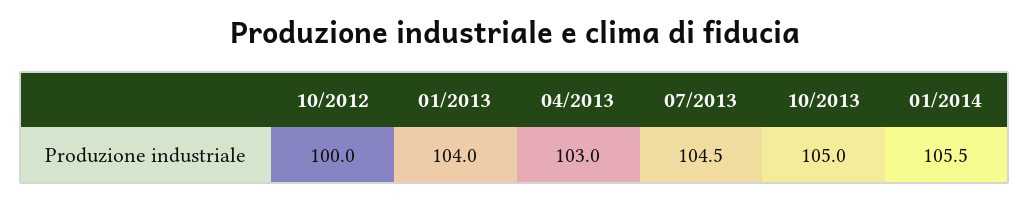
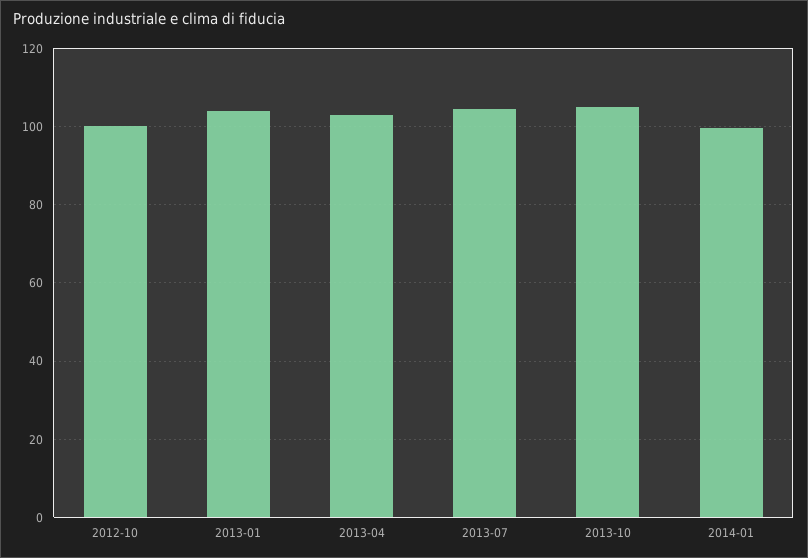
01/2014: 105.5 -> 100

